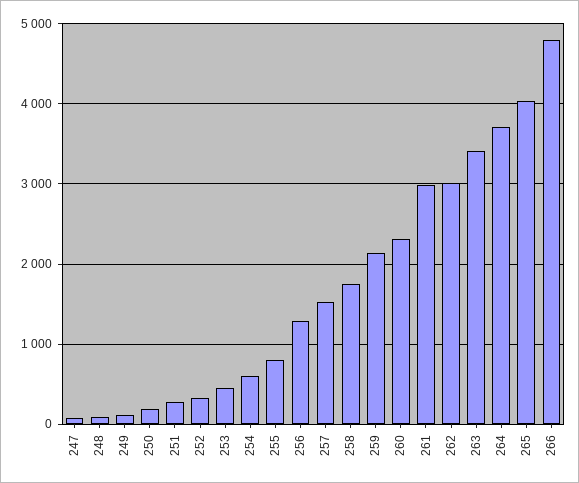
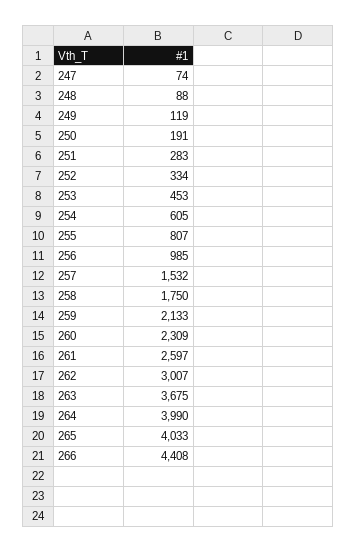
256: 1300 -> 985
261: 3000 -> 2597
263: 3400 -> 3675
264: 3700 -> 3990
266: 4800 -> 4408

